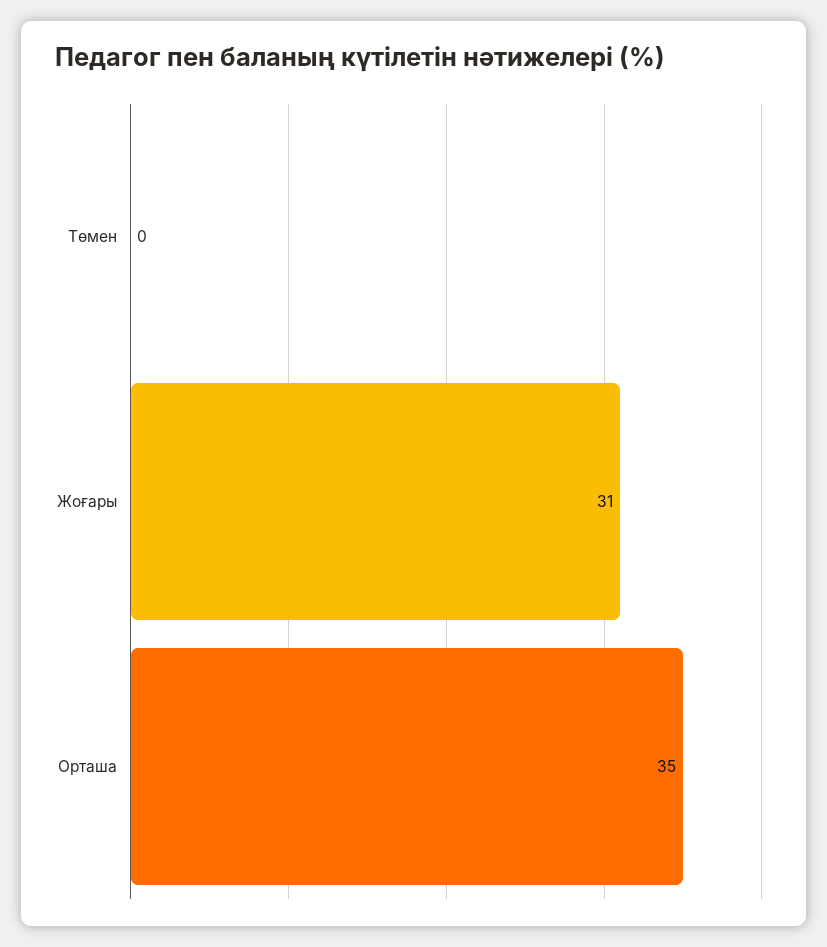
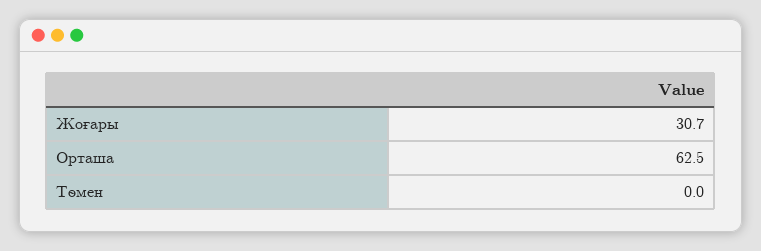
Орташа: 35 -> 62.5

